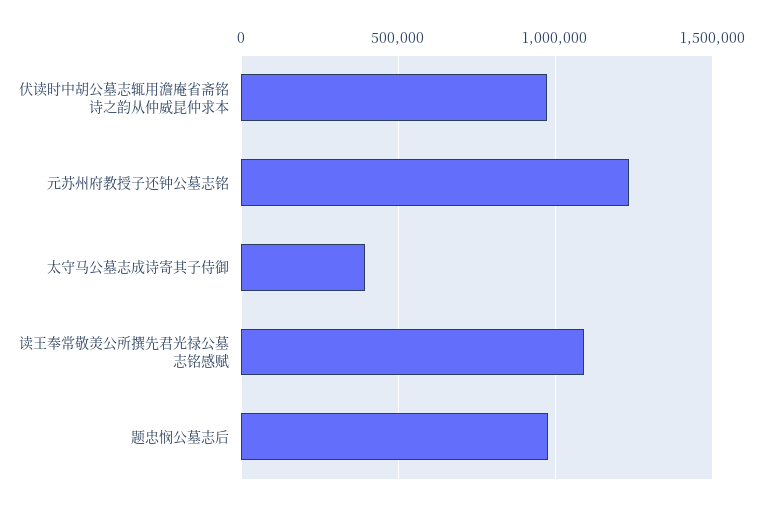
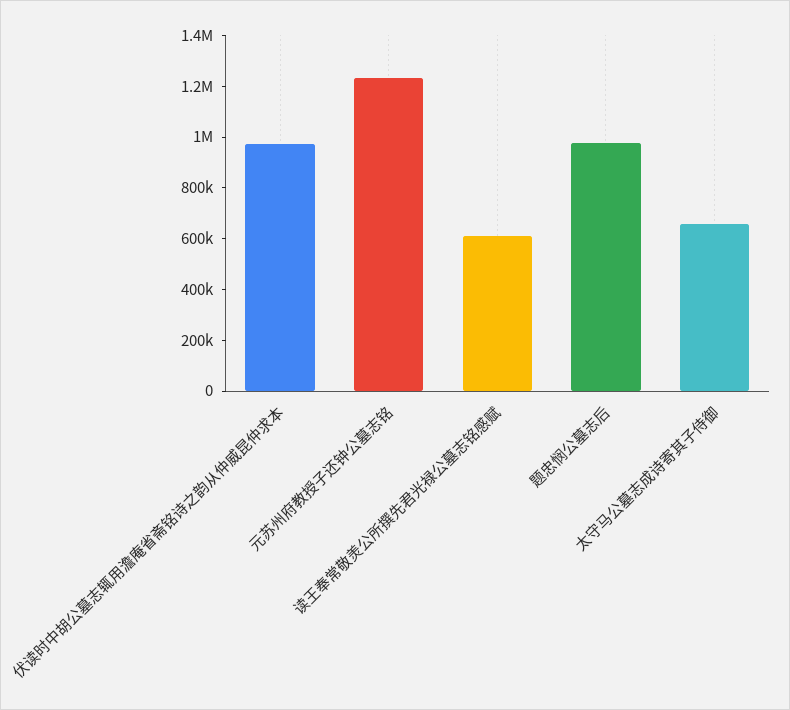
太守马公墓志成诗寄其子侍御: 400000 -> 650000
读王奉常敬羙公所撰先君光禄公墓志铭感赋: 1100000 -> 600000

